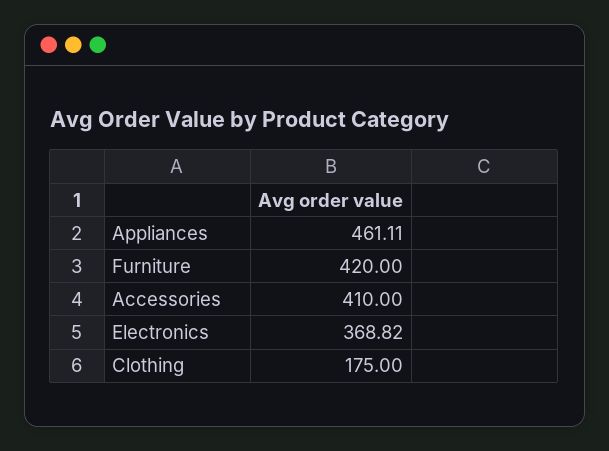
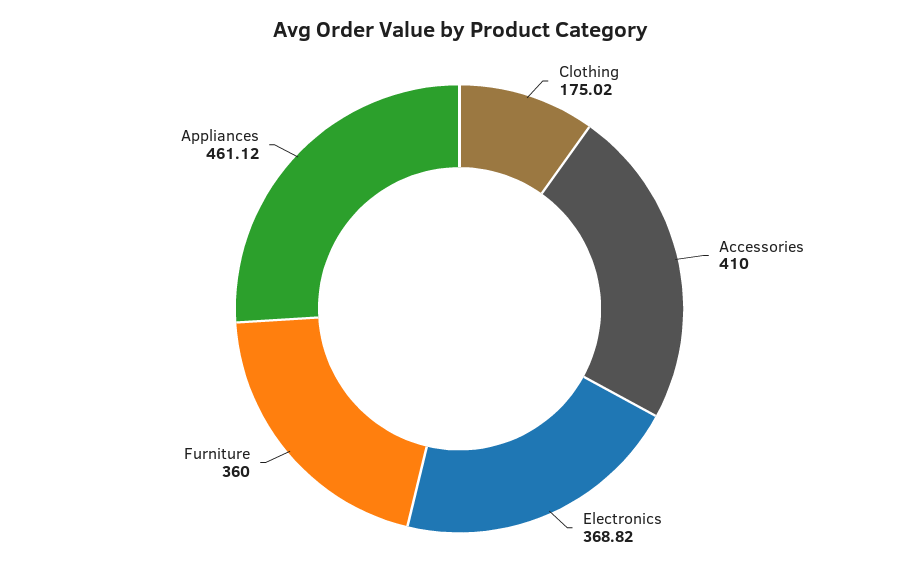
Appliances: 461.11 -> 461.12
Furniture: 420 -> 360
Clothing: 175 -> 175.02

